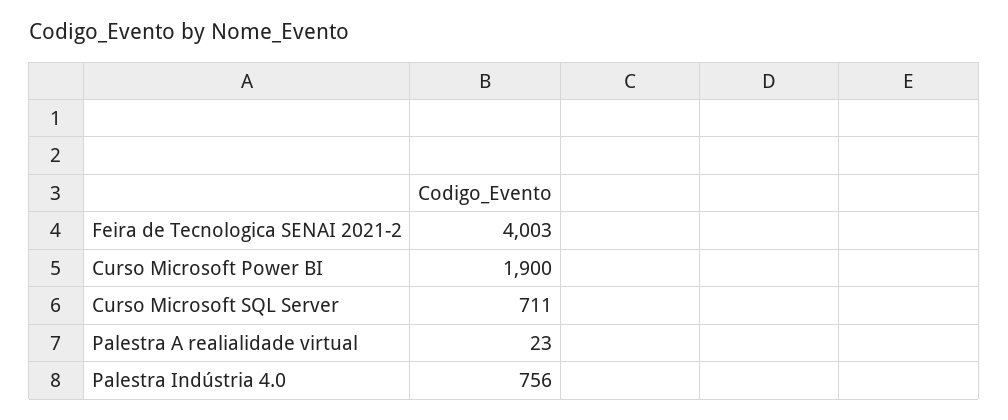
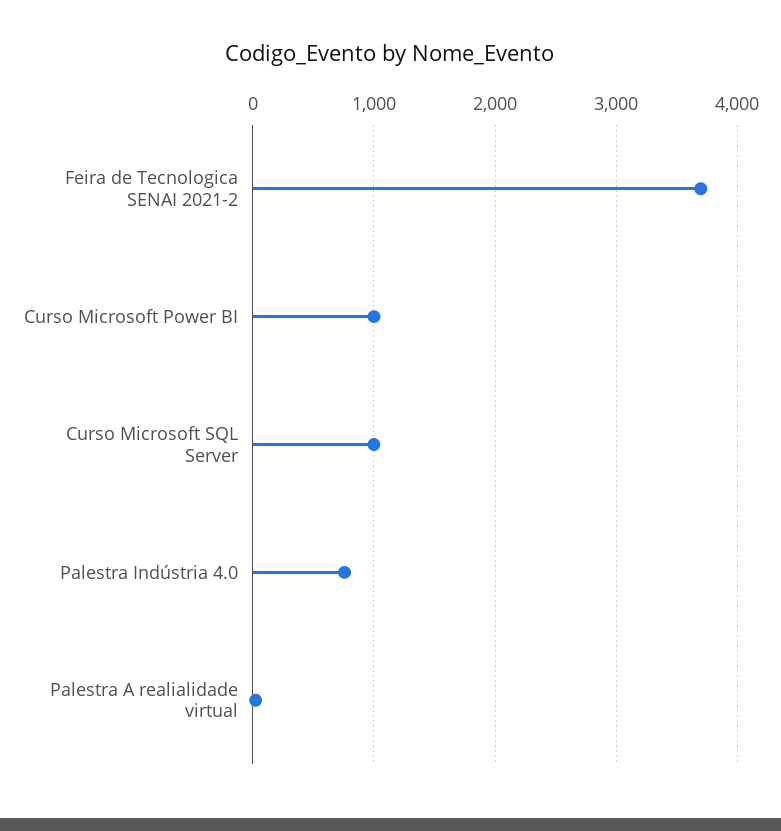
Feira de Tecnologica SENAI 2021-2: 4003 -> 3700
Curso Microsoft Power BI: 1900 -> 1000
Curso Microsoft SQL Server: 711 -> 1000

